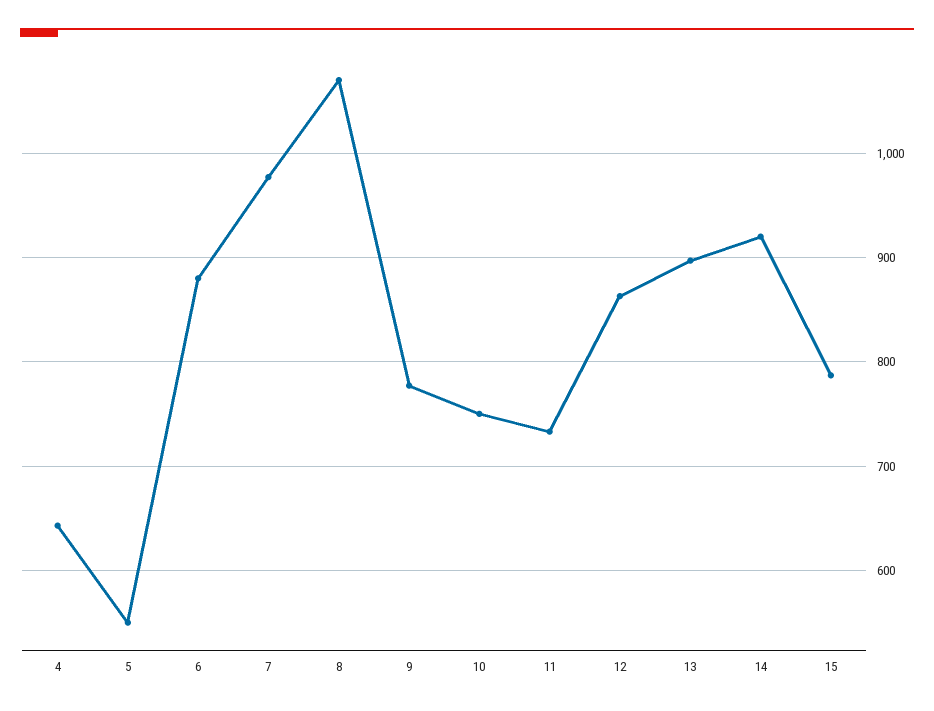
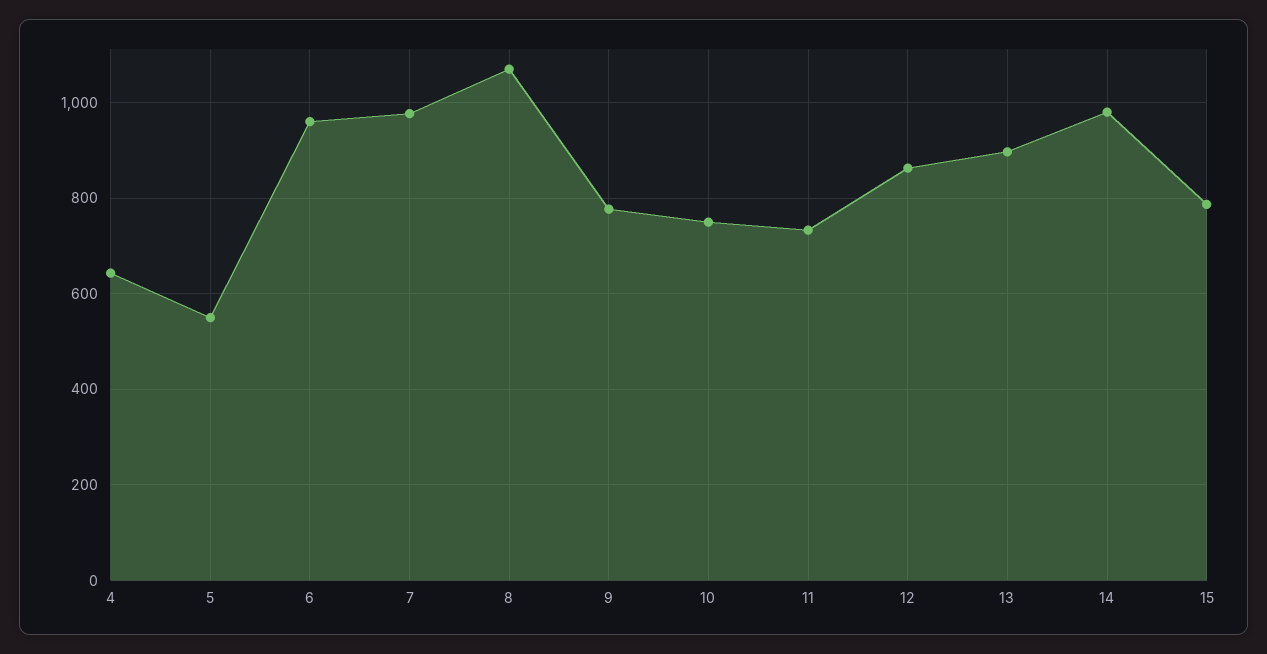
6: 880 -> 960
14: 920 -> 980

